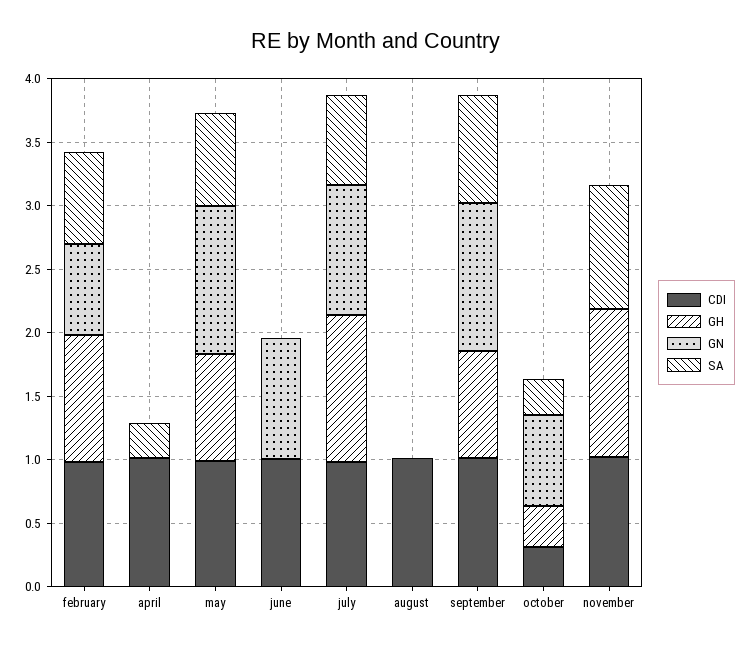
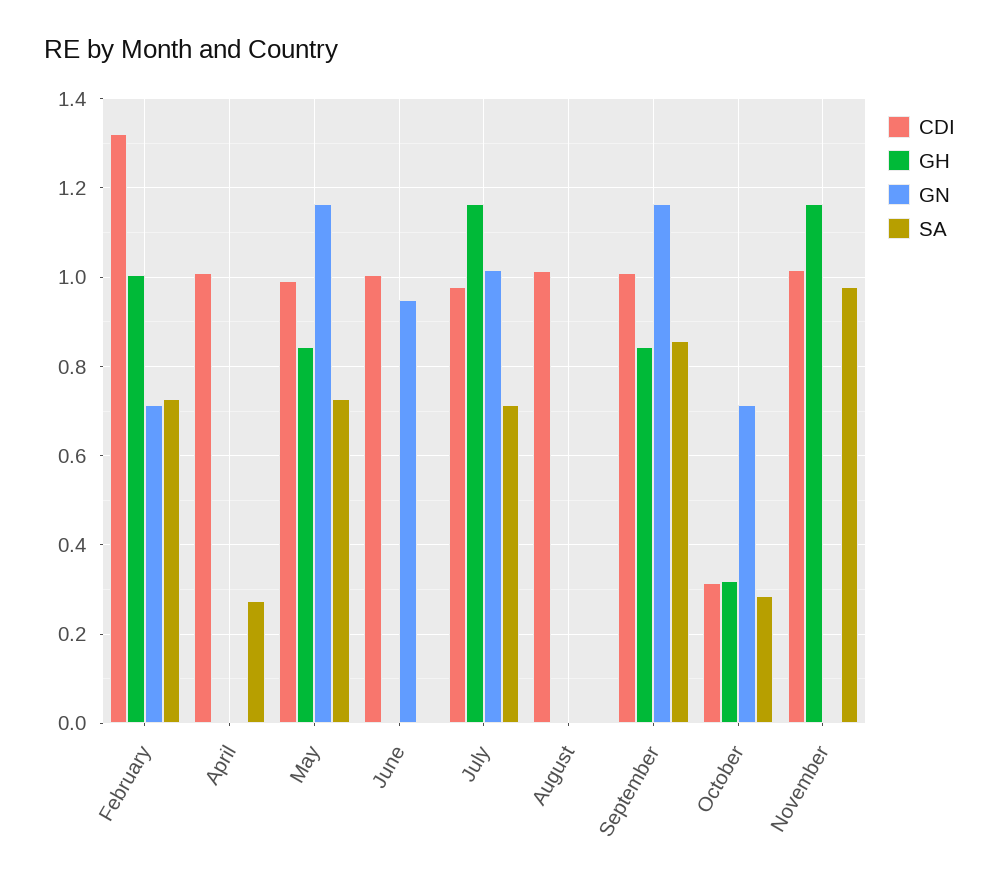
CDI, february: 1 -> 1.32

